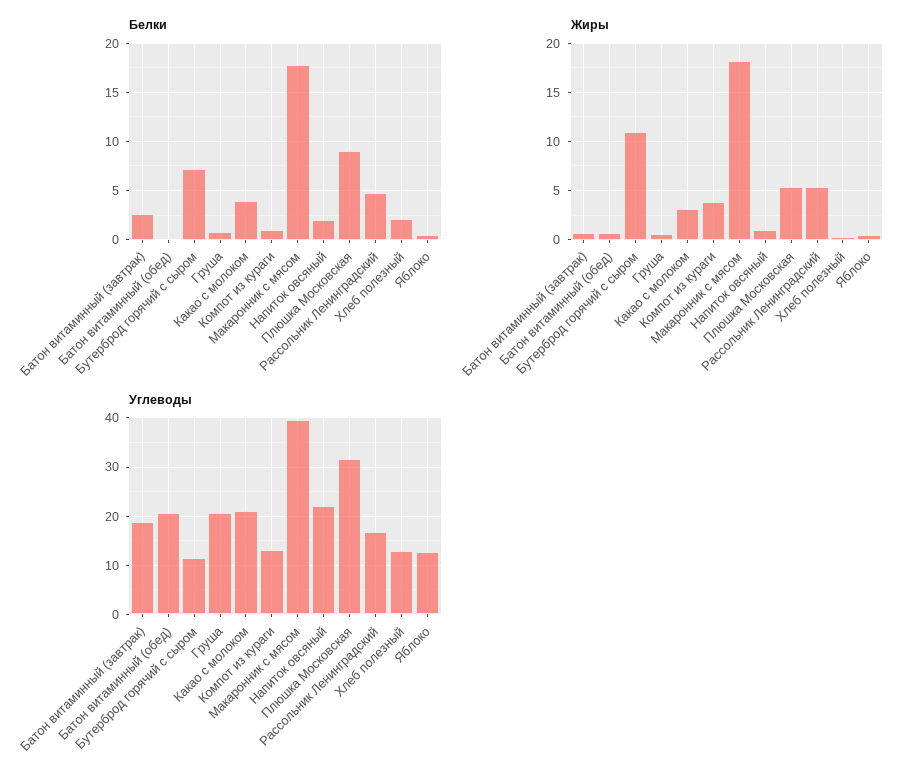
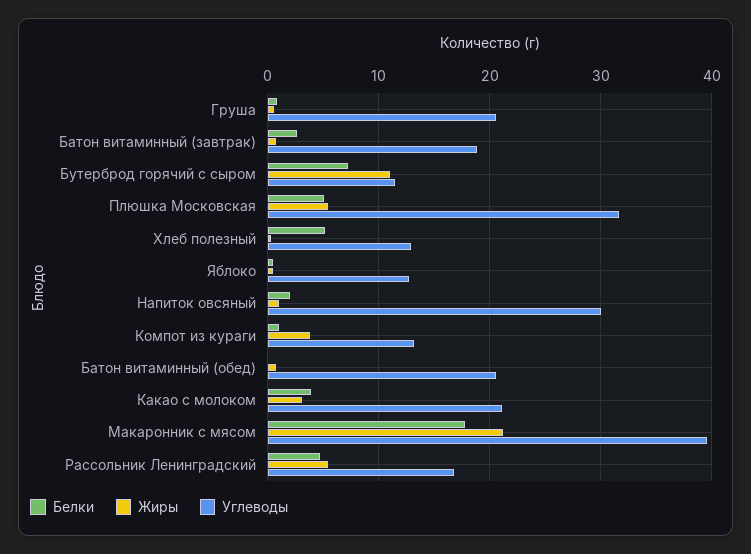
Белки, Плюшка Московская: 9 -> 5
Белки, Хлеб полезный: 2 -> 5
Жиры, Макаронник с мясом: 18 -> 21
Углеводы, Напиток овсяный: 22 -> 30

